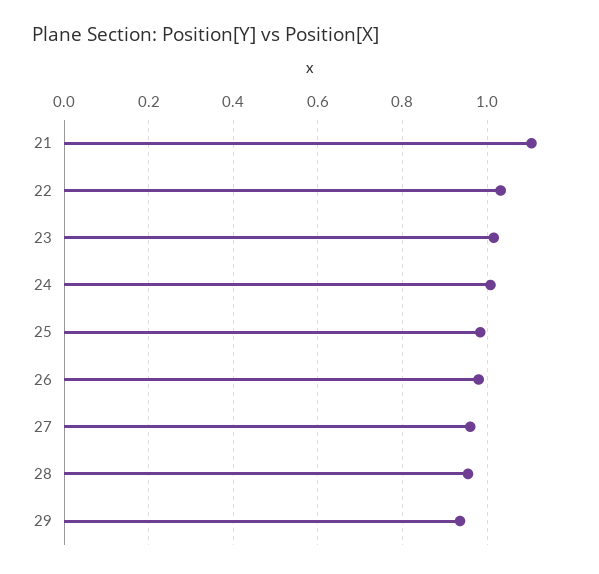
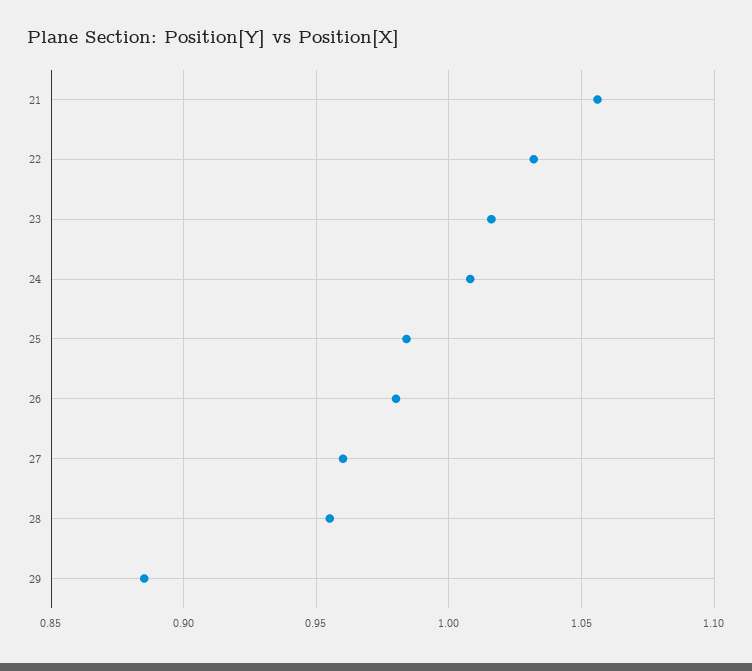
21: 1.1 -> 1.055
29: 0.94 -> 0.885

